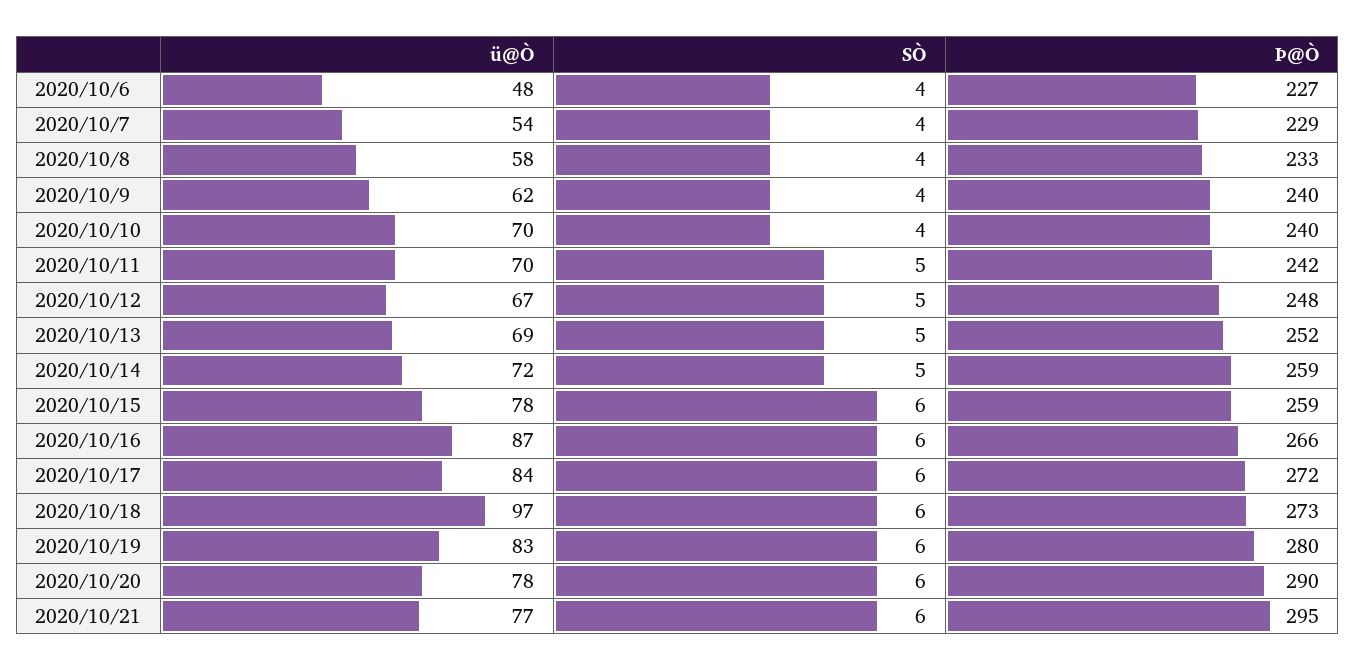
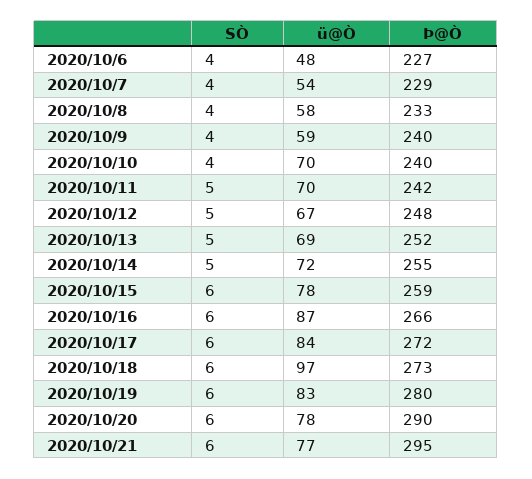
ü@Ò, 2020/10/9: 62 -> 59
Þ@Ò, 2020/10/14: 259 -> 255

